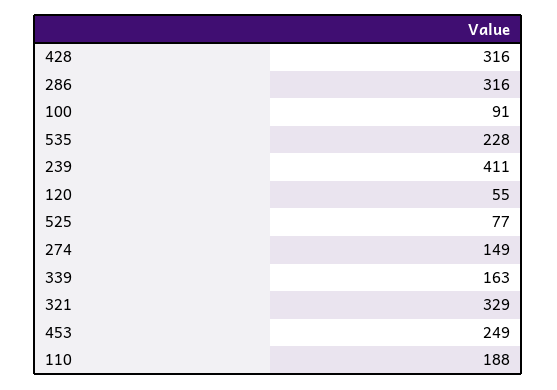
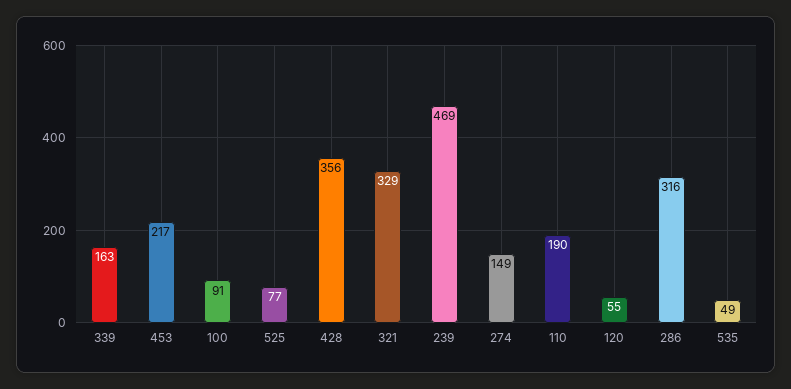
428: 316 -> 356
535: 228 -> 49
239: 411 -> 469
453: 249 -> 217
110: 188 -> 190

